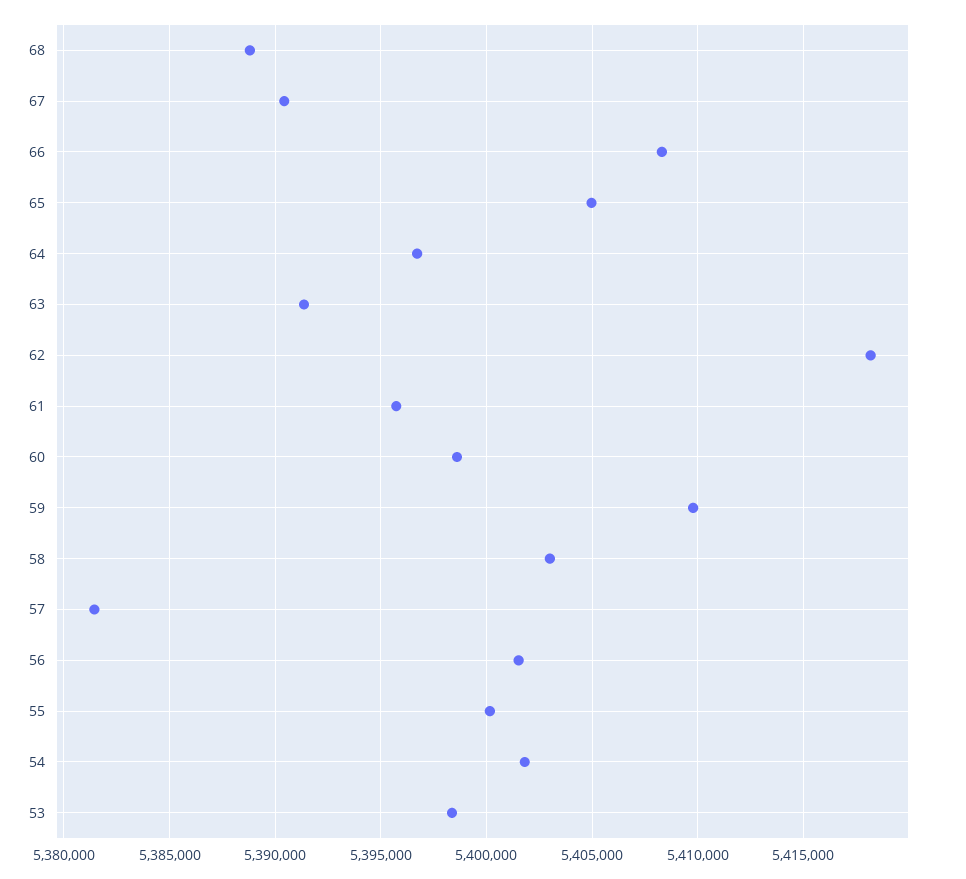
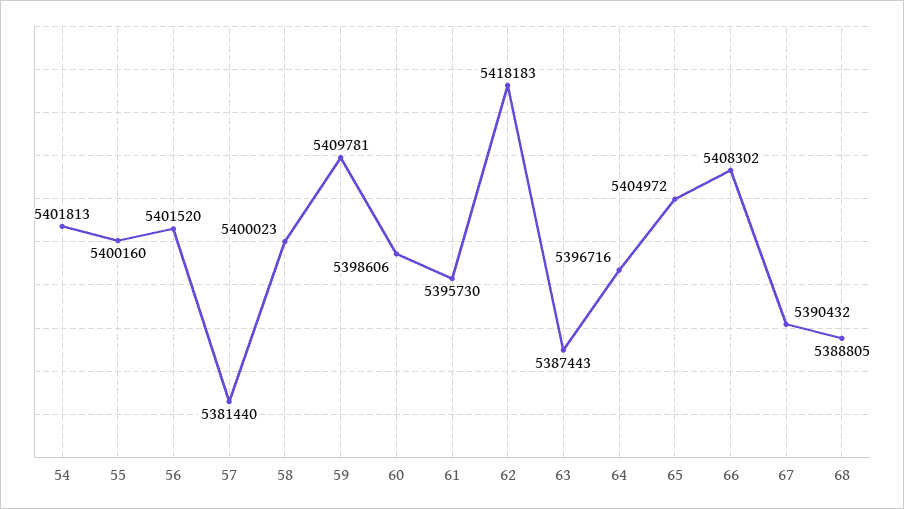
63: 5391500 -> 5387443
58: 5403000 -> 5400023
53: 5398500 -> none

